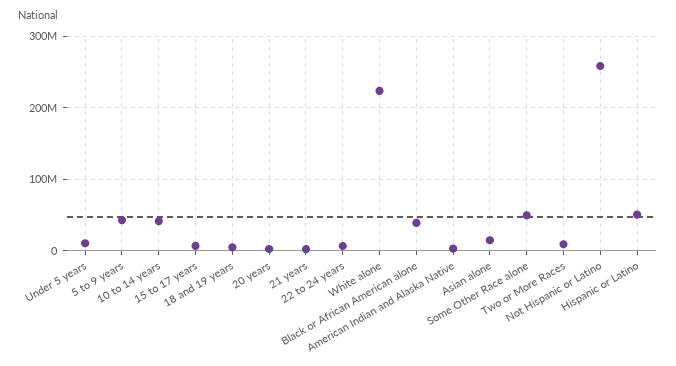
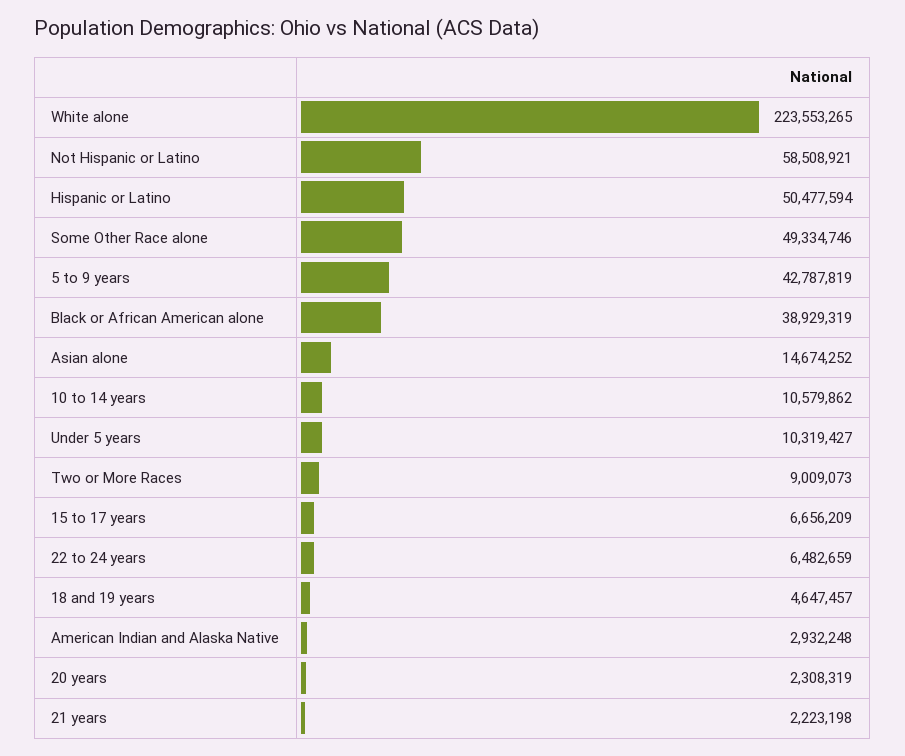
10 to 14 years: 40000000 -> 10579862
Not Hispanic or Latino: 260000000 -> 58508921

